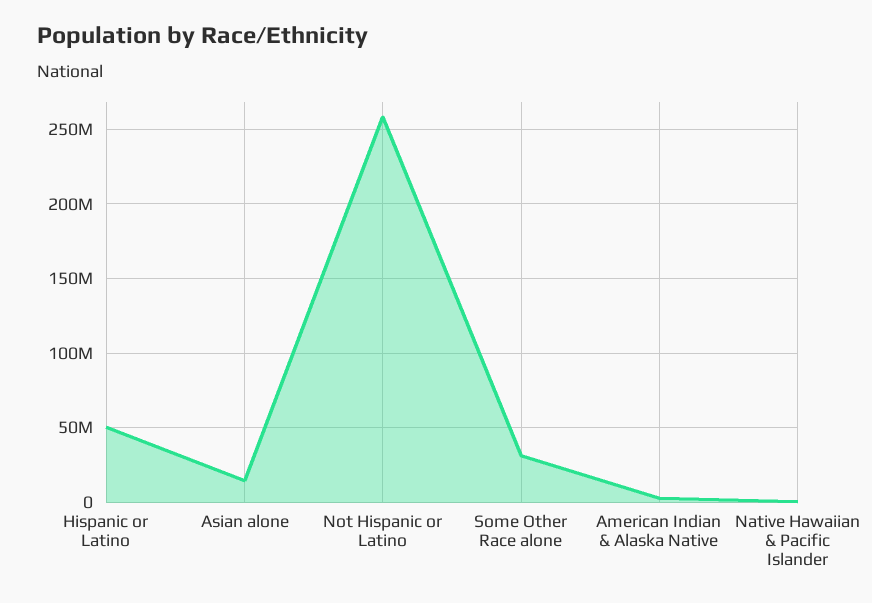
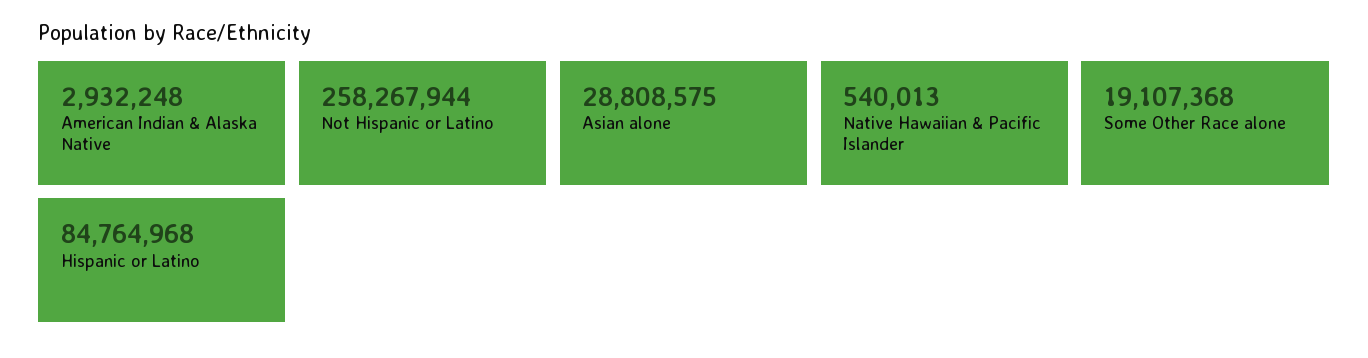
Hispanic or Latino: 50000000 -> 84764968
Asian alone: 15000000 -> 28808575
Some Other Race alone: 30000000 -> 19107368

